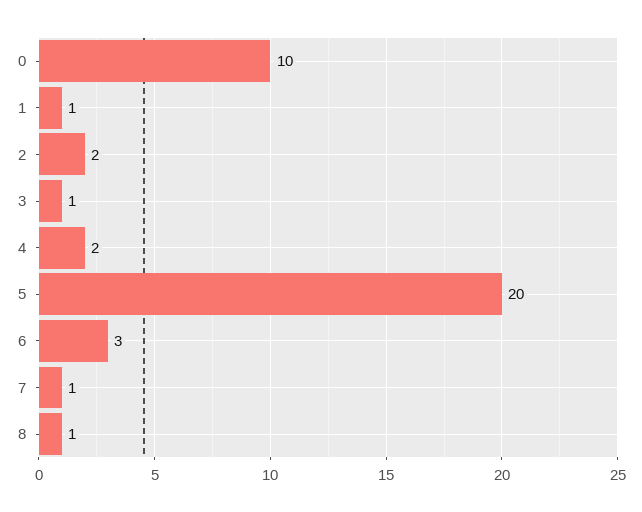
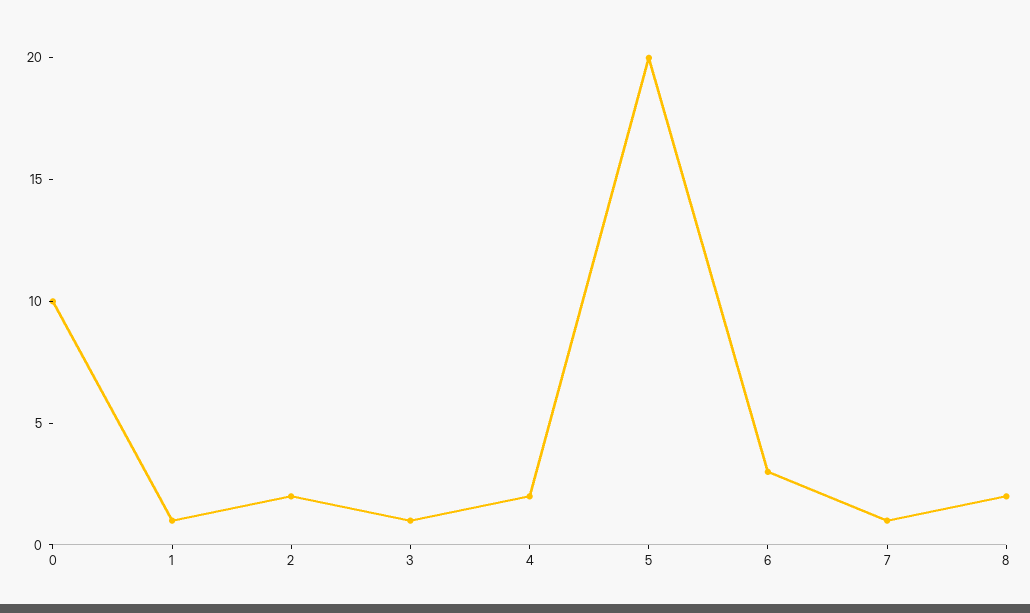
8: 1 -> 2

